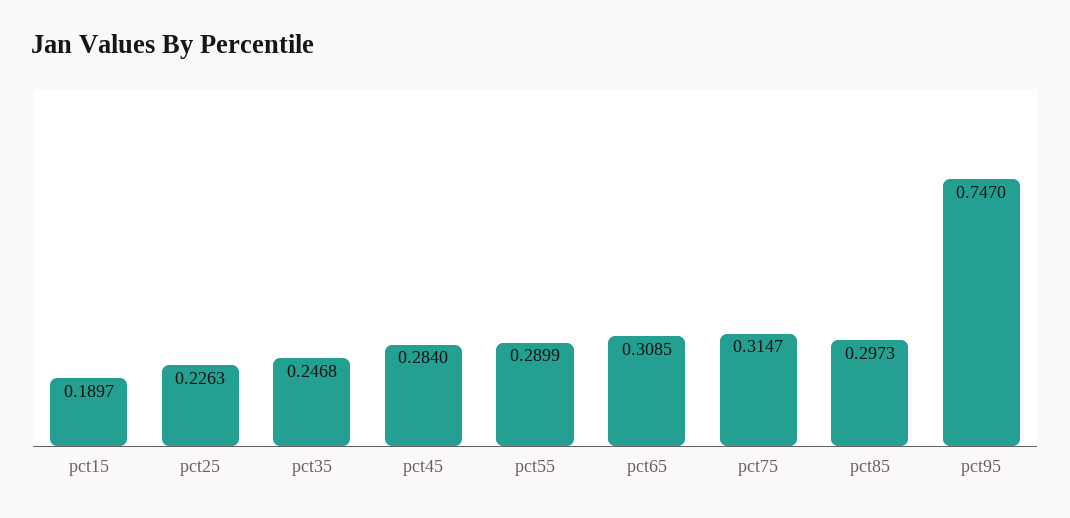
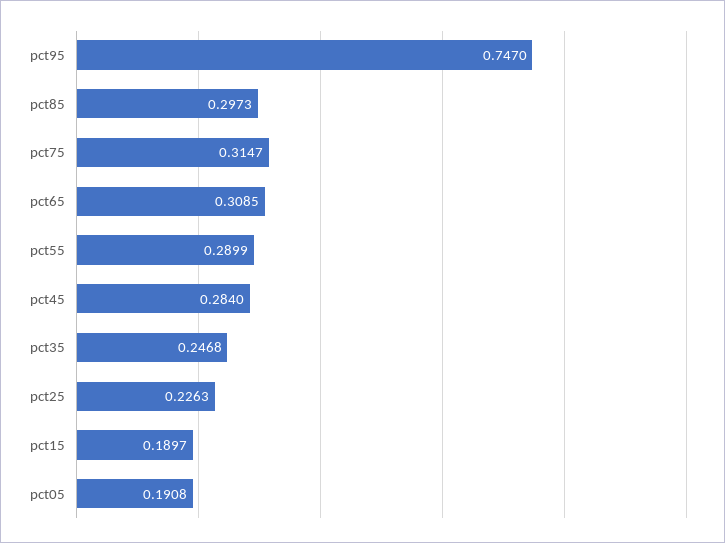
pct05: none -> 0.1908

